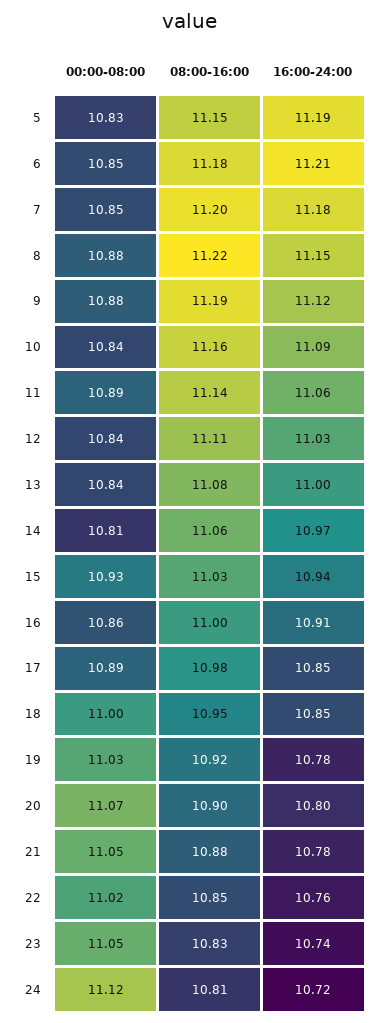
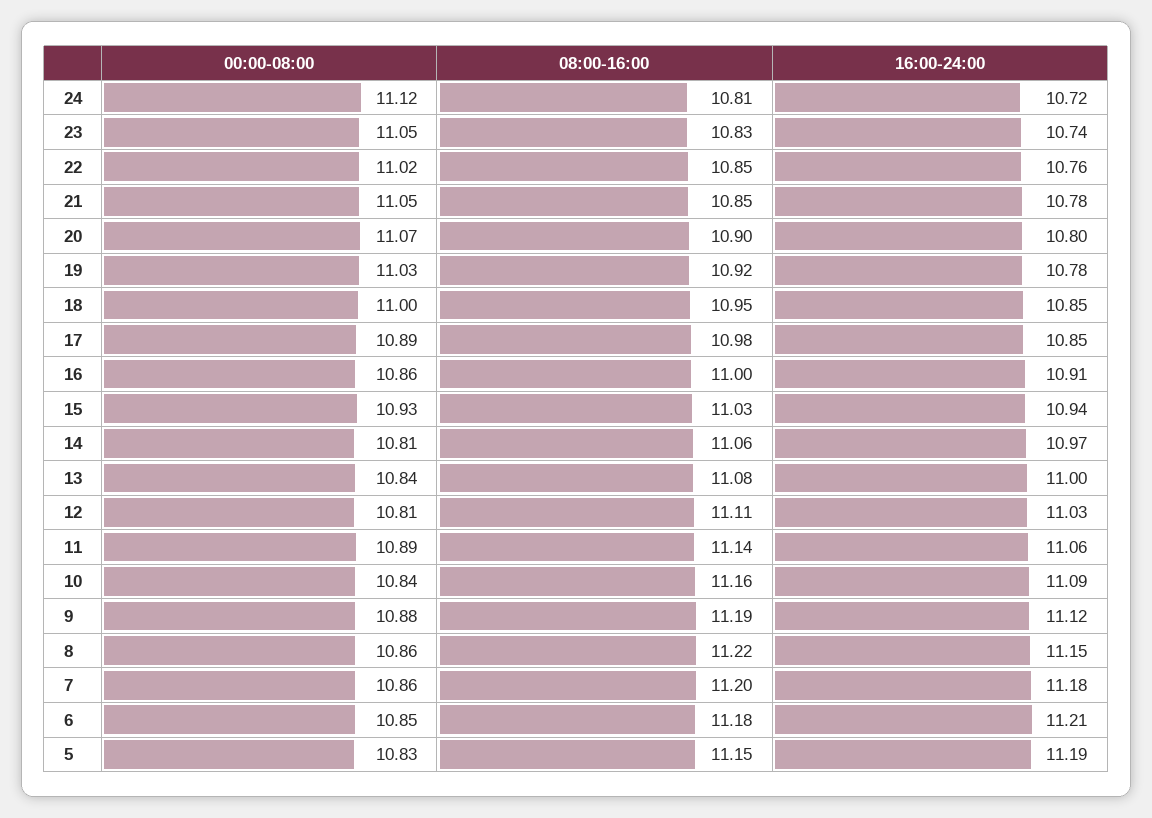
00:00-08:00, 7: 10.85 -> 10.86
00:00-08:00, 8: 10.88 -> 10.86
00:00-08:00, 12: 10.84 -> 10.81
08:00-16:00, 21: 10.88 -> 10.85

